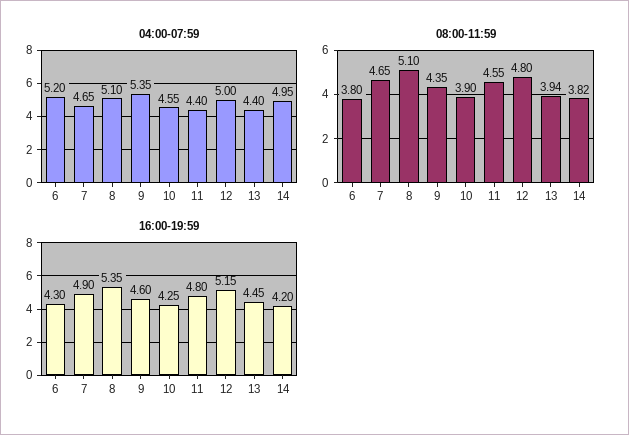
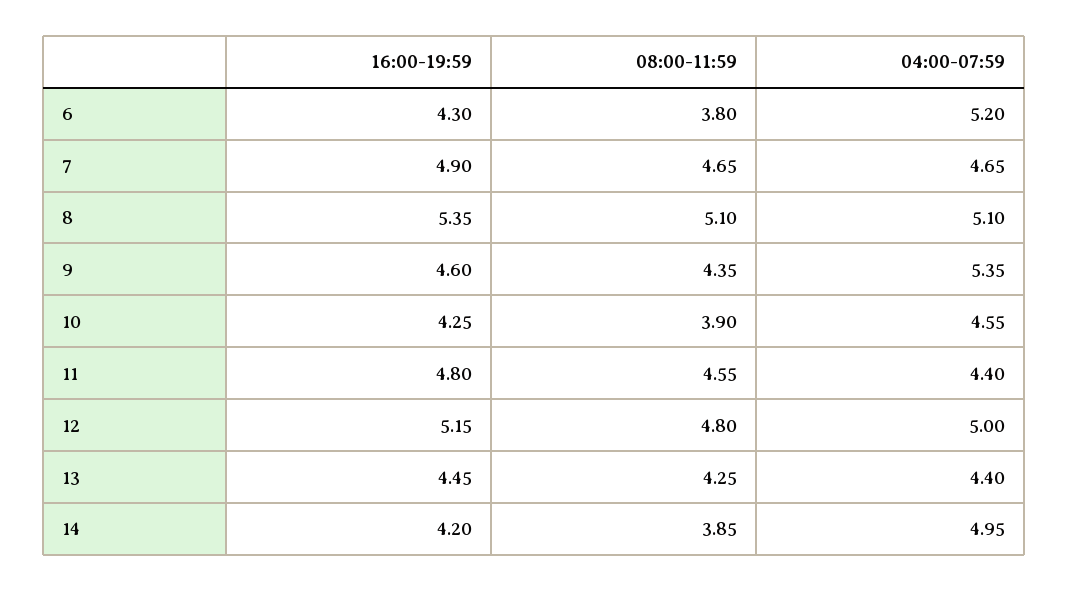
08:00-11:59, 13: 3.94 -> 4.25
08:00-11:59, 14: 3.82 -> 3.85

